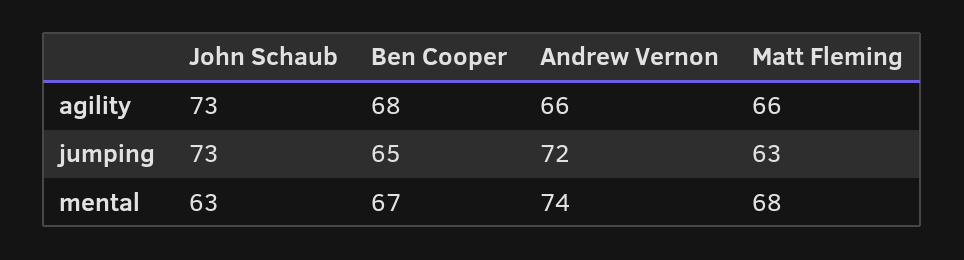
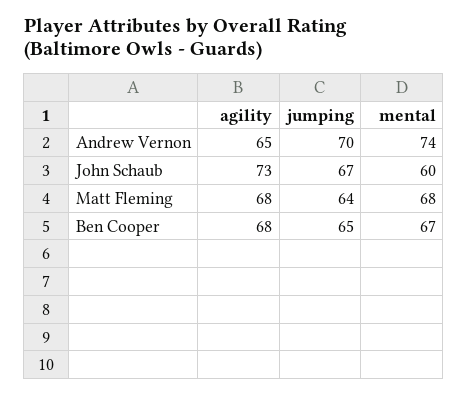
Andrew Vernon, agility: 66 -> 65
Matt Fleming, agility: 66 -> 68
John Schaub, jumping: 73 -> 67
Andrew Vernon, jumping: 72 -> 70
Matt Fleming, jumping: 63 -> 64
John Schaub, mental: 63 -> 60

